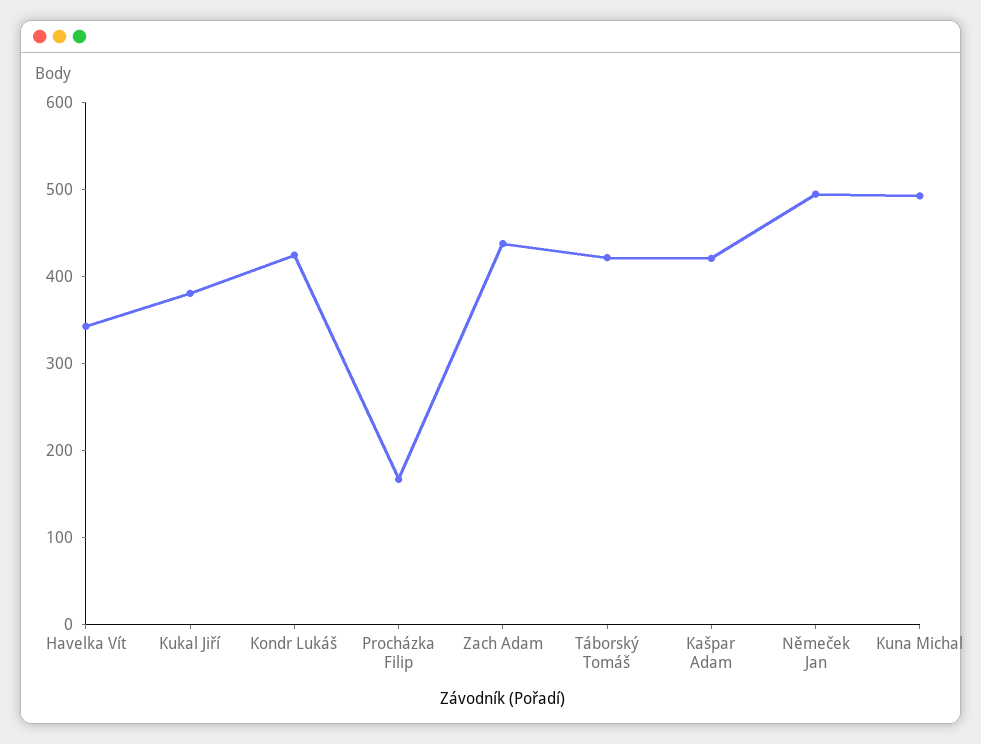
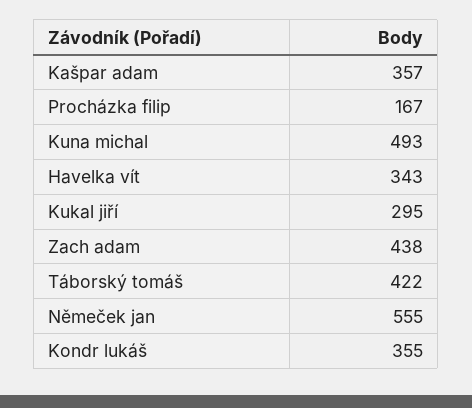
Kukal Jiří: 380 -> 295
Kondr Lukáš: 420 -> 355
Kašpar Adam: 420 -> 357
Němeček Jan: 500 -> 555

